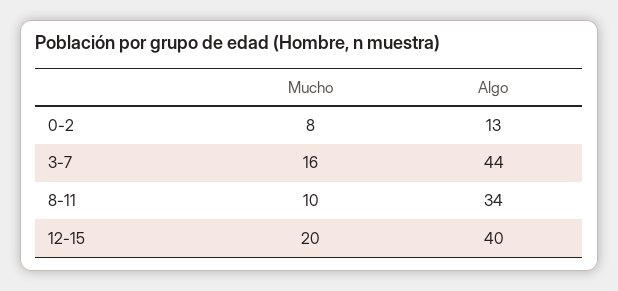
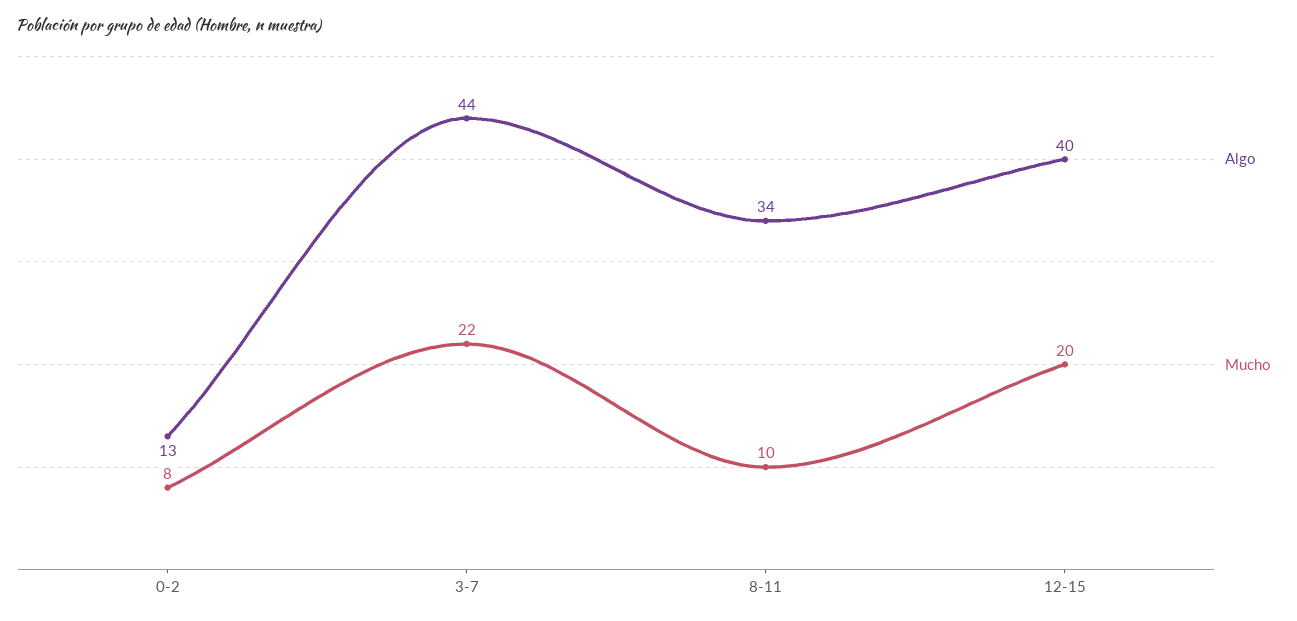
Mucho, 3-7: 16 -> 22

